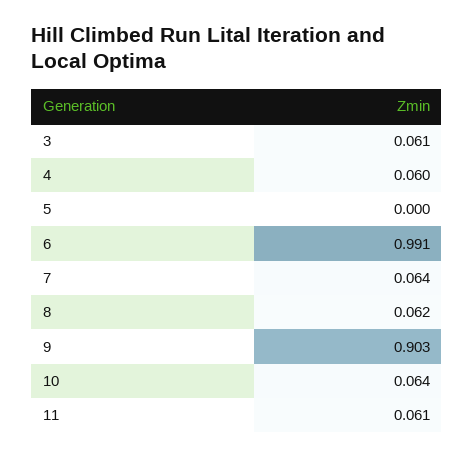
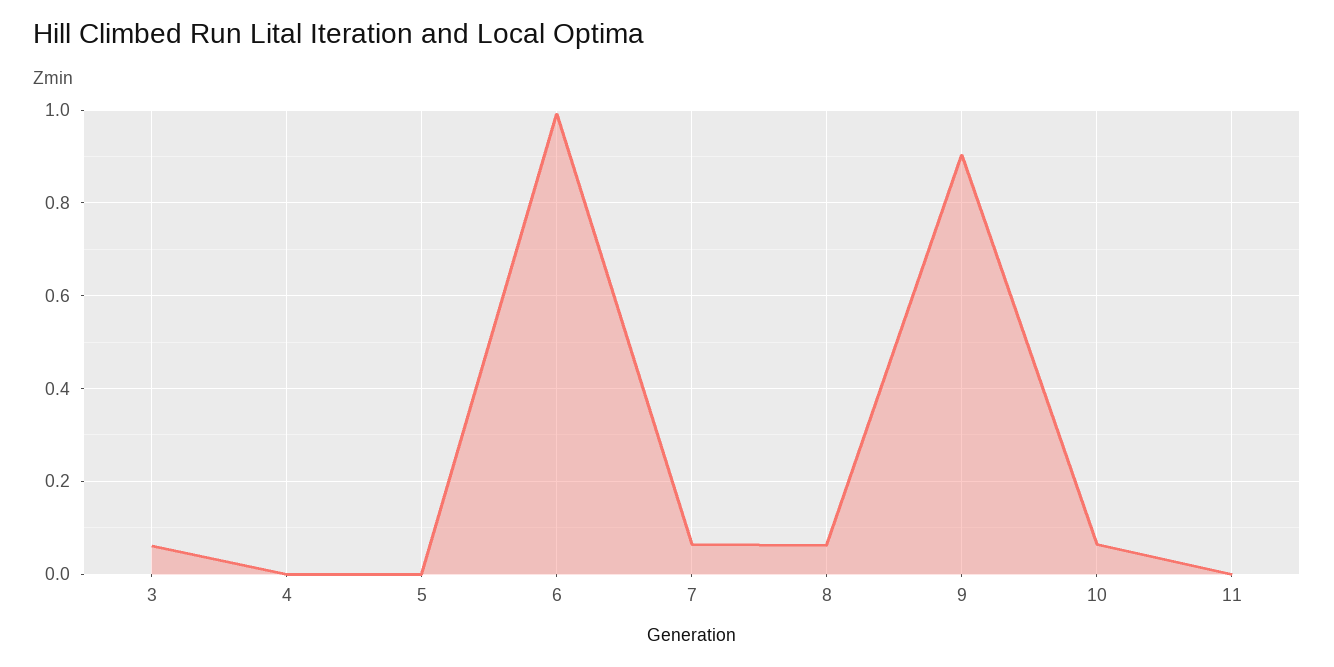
4: 0.06 -> 0
11: 0.061 -> 0

